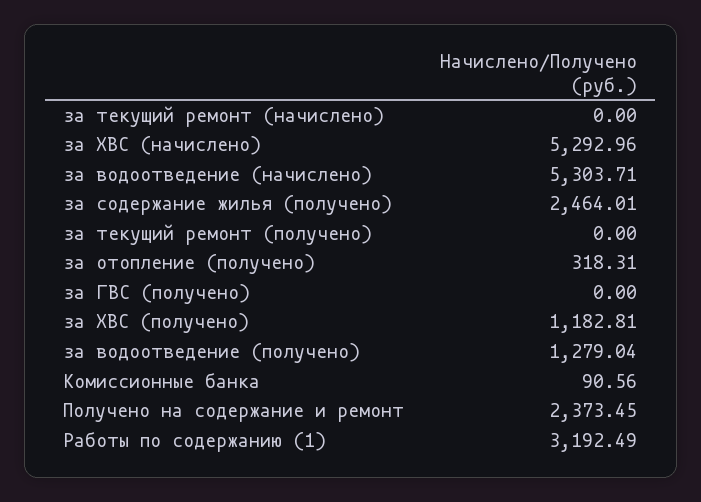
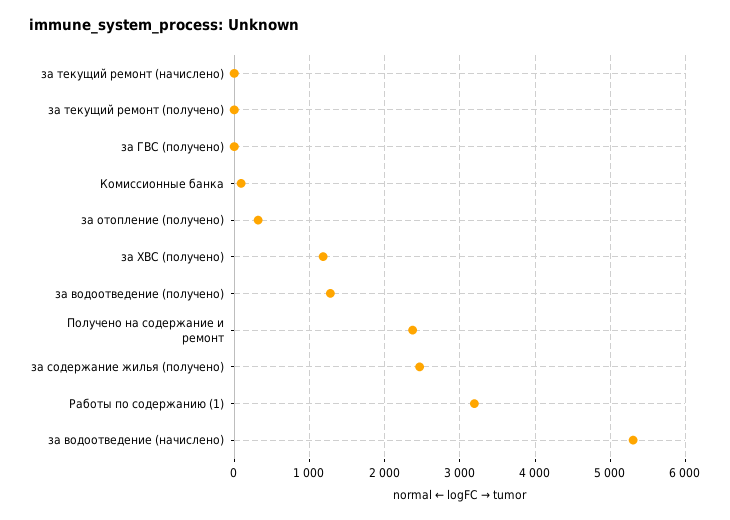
за ХВС (начислено): 5292.96 -> none

